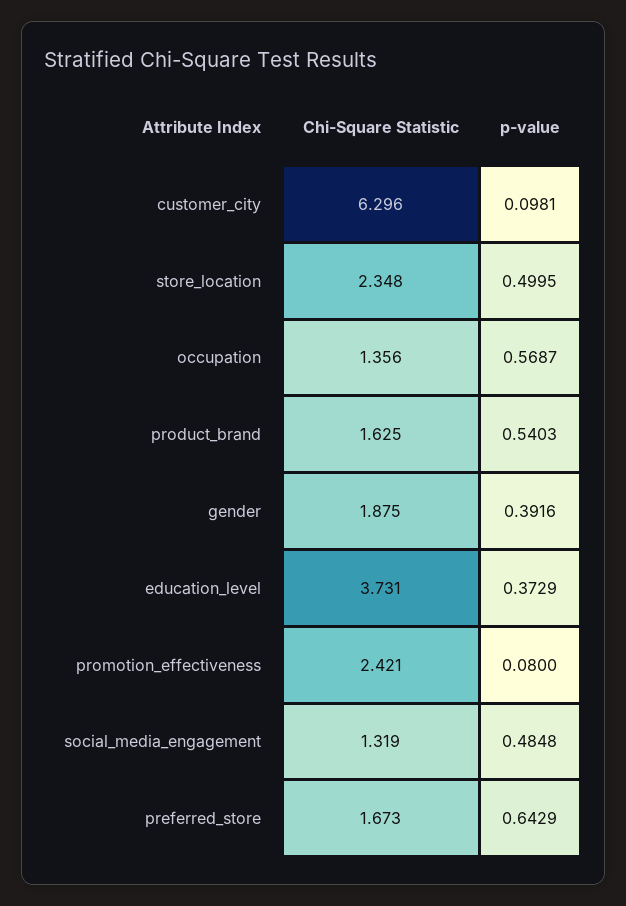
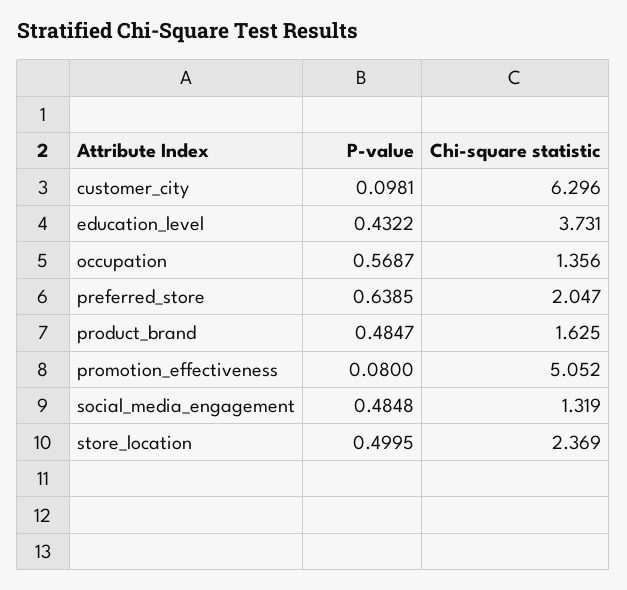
Chi-Square Statistic, store_location: 2.348 -> 2.369
p-value, product_brand: 0.5403 -> 0.4847
Chi-Square Statistic, gender: 1.875 -> none
p-value, gender: 0.3916 -> none
p-value, education_level: 0.3729 -> 0.4322
Chi-Square Statistic, promotion_effectiveness: 2.421 -> 5.052
Chi-Square Statistic, preferred_store: 1.673 -> 2.047
p-value, preferred_store: 0.6429 -> 0.6385

